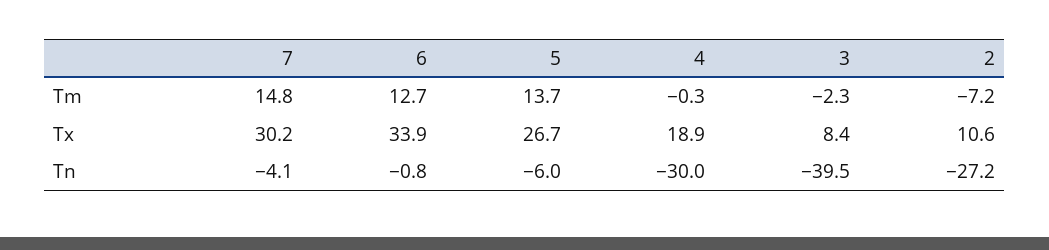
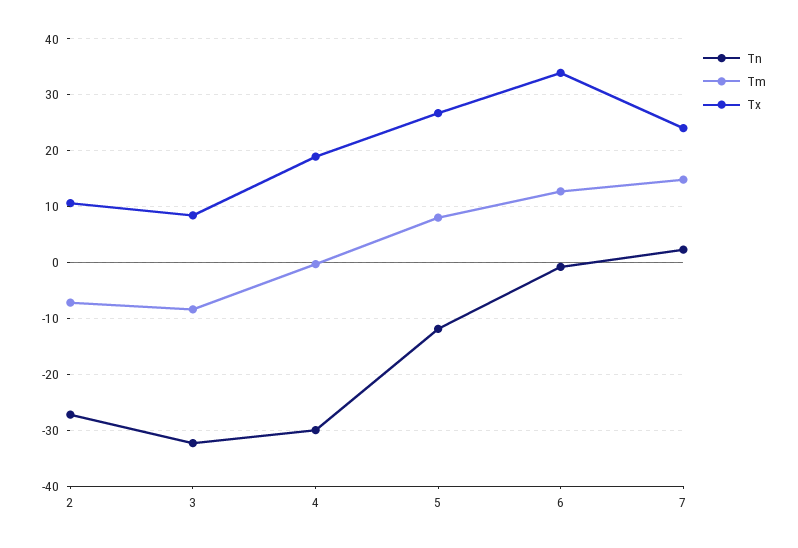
Tm, 5: 13.7 -> 8
Tm, 3: -2.3 -> -8
Tx, 7: 30.2 -> 24
Tn, 7: -4.1 -> 2
Tn, 5: -6 -> -12
Tn, 3: -39.5 -> -32

